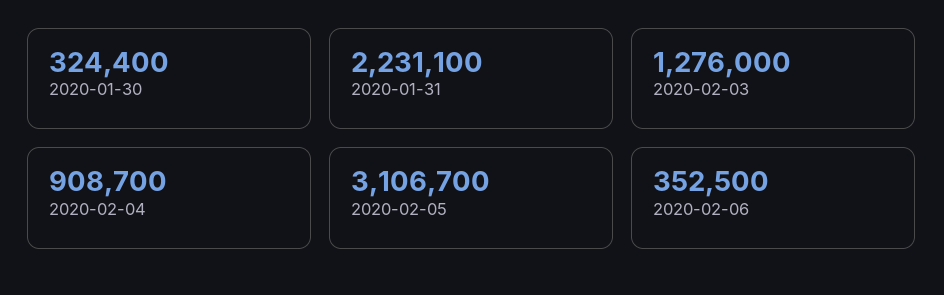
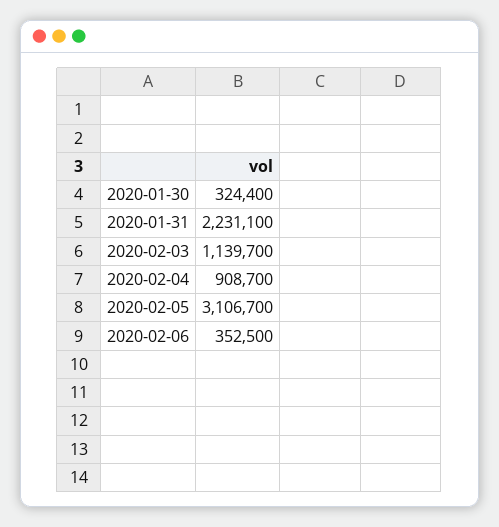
2020-02-03: 1276000 -> 1139700

